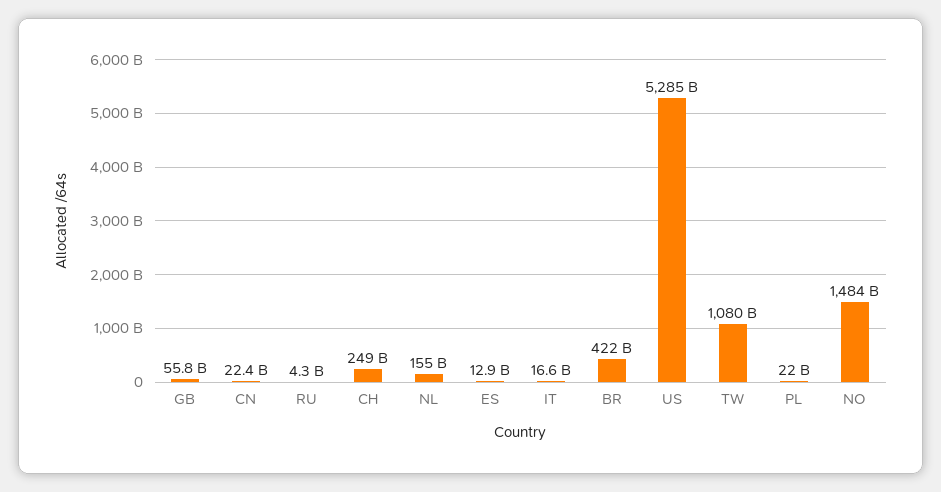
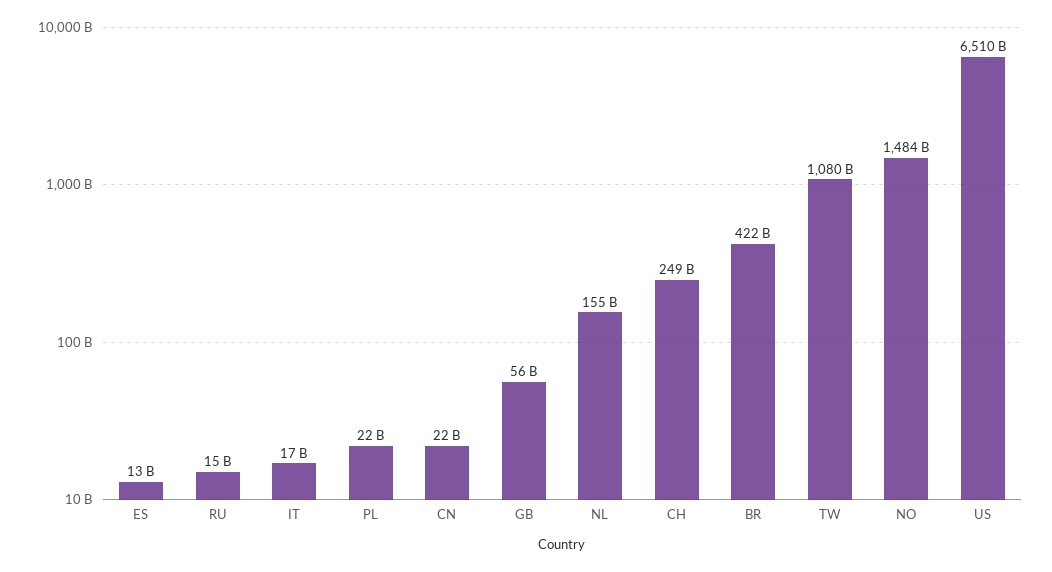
RU: 4300000000 -> 15000000000
US: 5285000000000 -> 6510000000000

